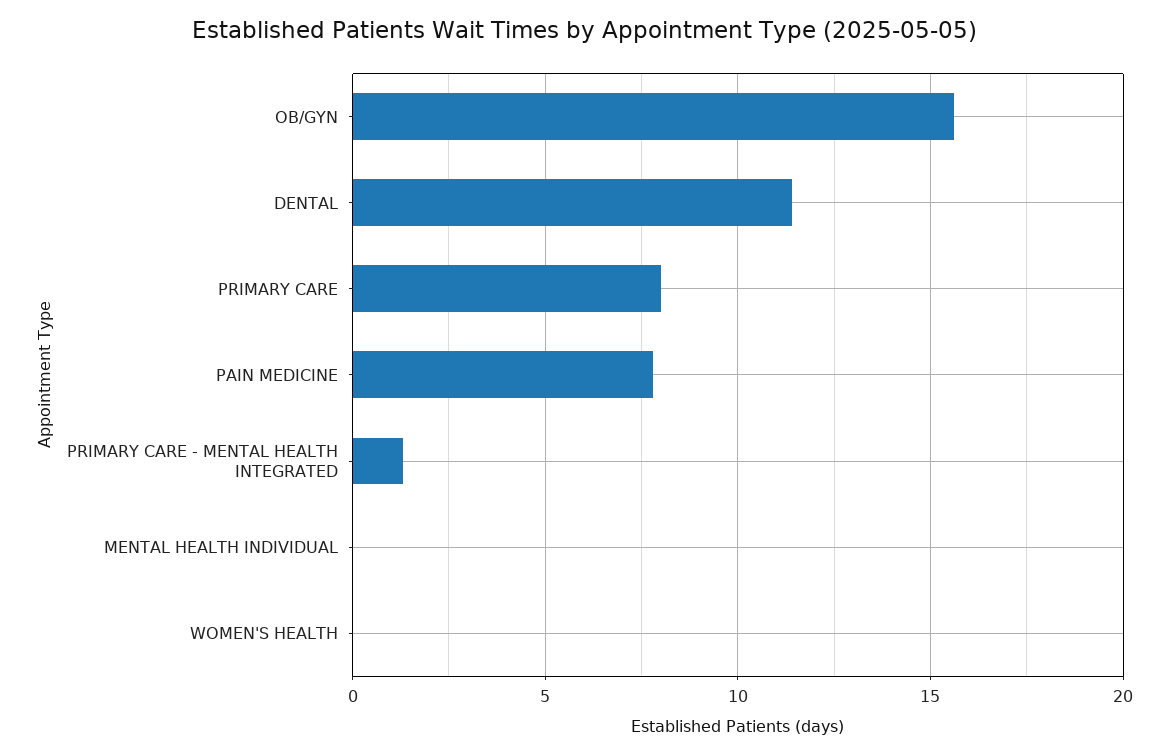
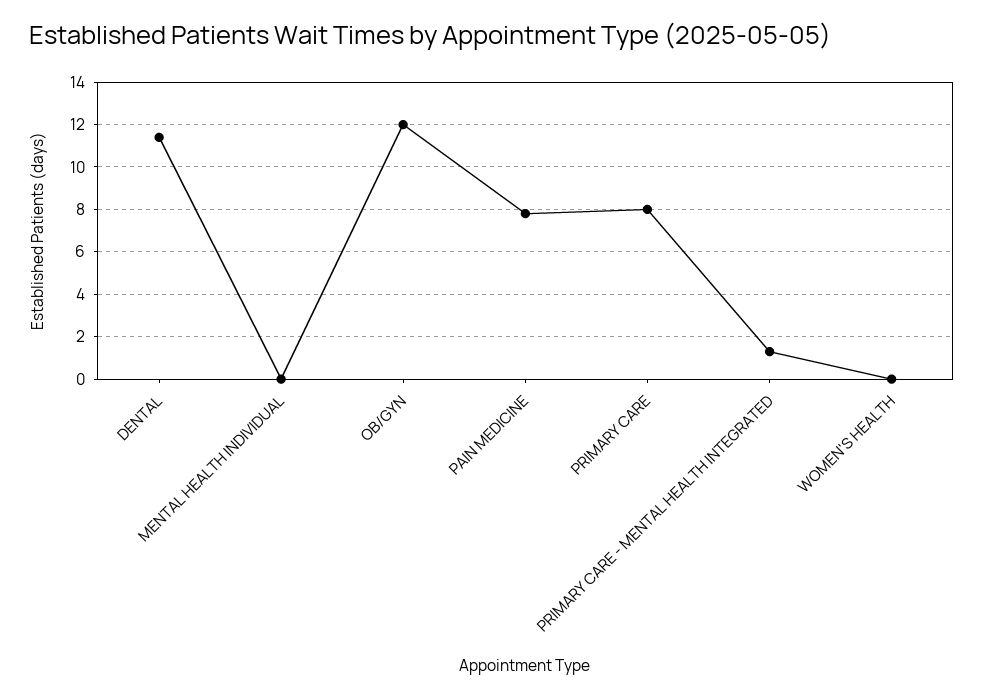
OB/GYN: 15.5 -> 12

